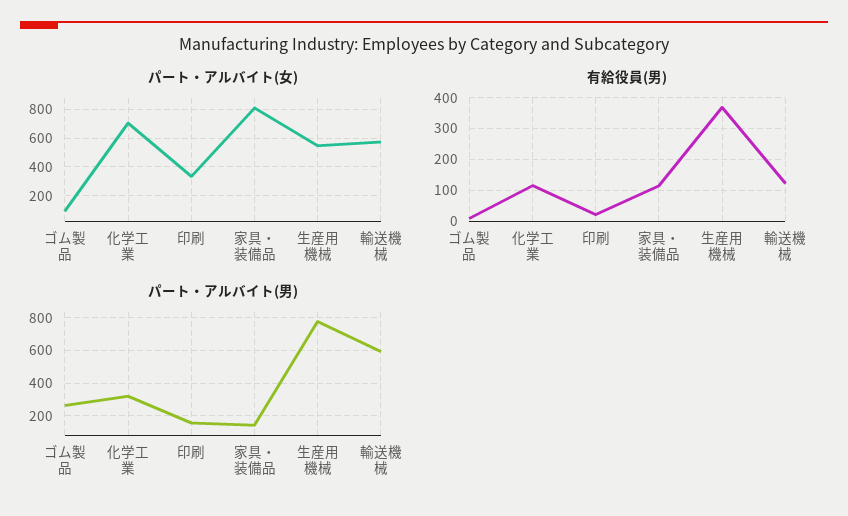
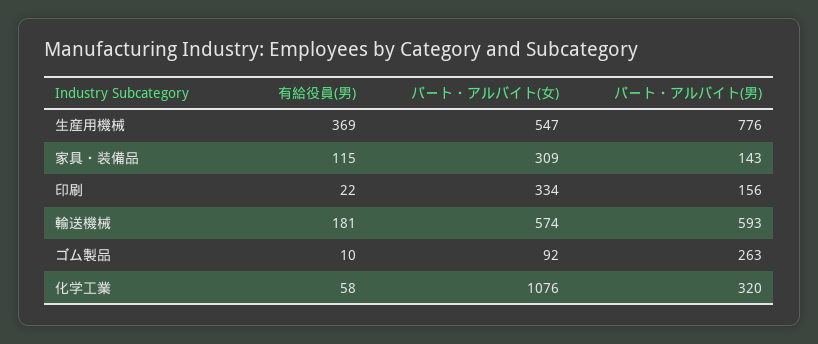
パート・アルバイト(女), 化学工業: 700 -> 1076
パート・アルバイト(女), 家具・装備品: 800 -> 309
有給役員(男), 化学工業: 120 -> 58
有給役員(男), 輸送機械: 120 -> 181

